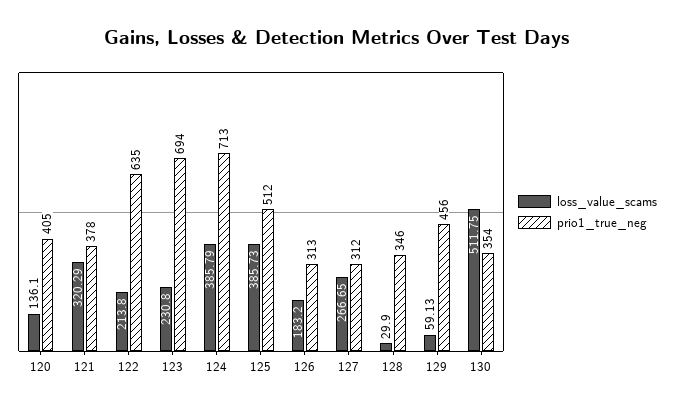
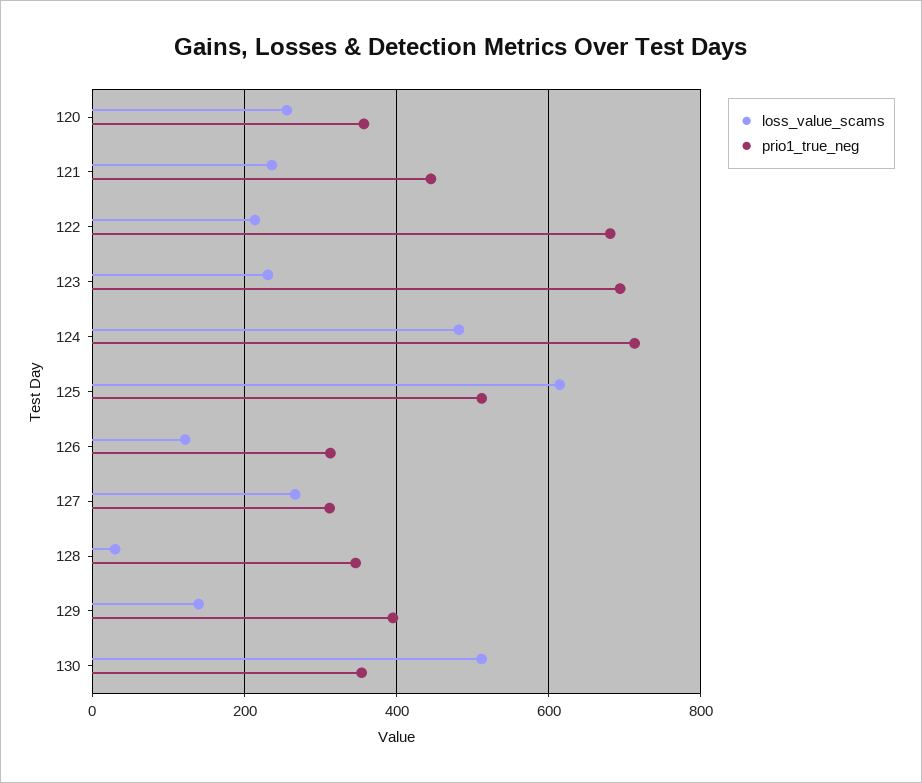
loss_value_scams, 120: 136.1 -> 260
prio1_true_neg, 120: 405 -> 360
loss_value_scams, 121: 320.29 -> 240
prio1_true_neg, 121: 378 -> 440
prio1_true_neg, 122: 635 -> 680
loss_value_scams, 124: 385.79 -> 480
loss_value_scams, 125: 385.73 -> 620
loss_value_scams, 126: 183.2 -> 120
loss_value_scams, 129: 59.13 -> 140
prio1_true_neg, 129: 456 -> 400

